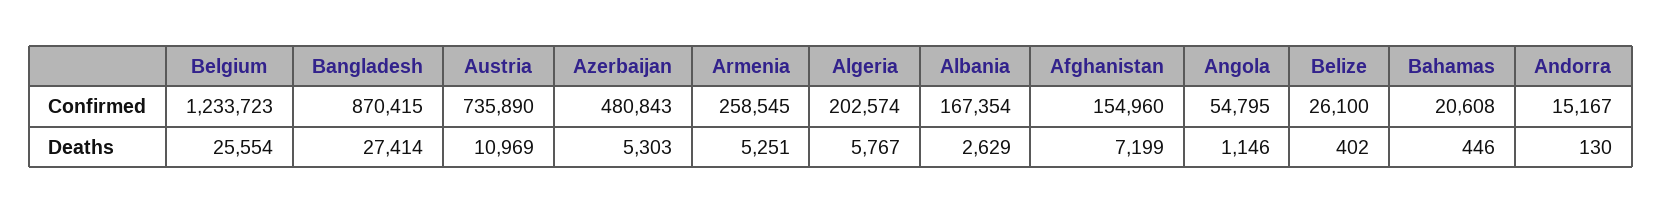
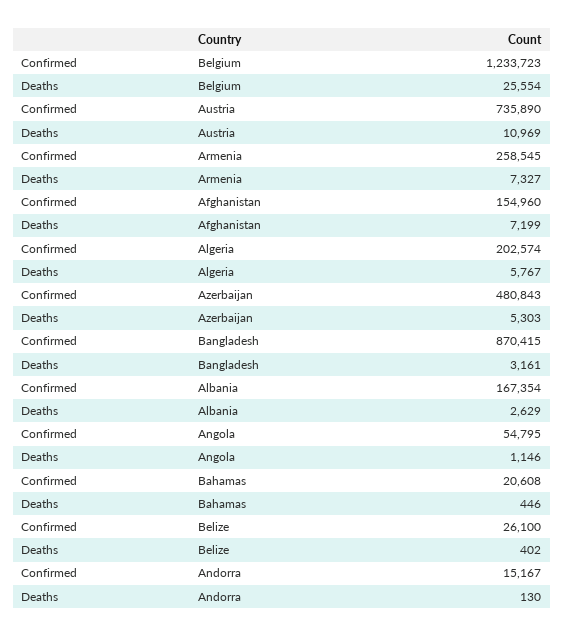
Bangladesh, Deaths: 27414 -> 3161
Armenia, Deaths: 5251 -> 7327

